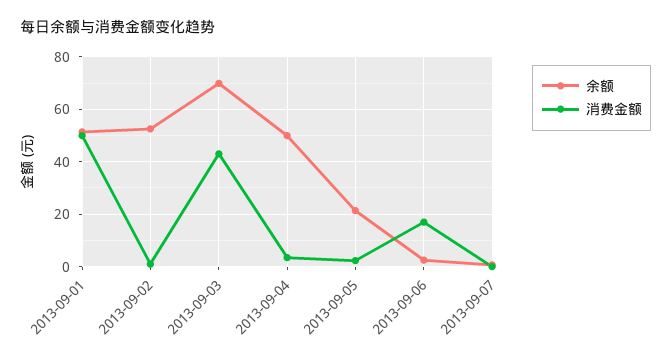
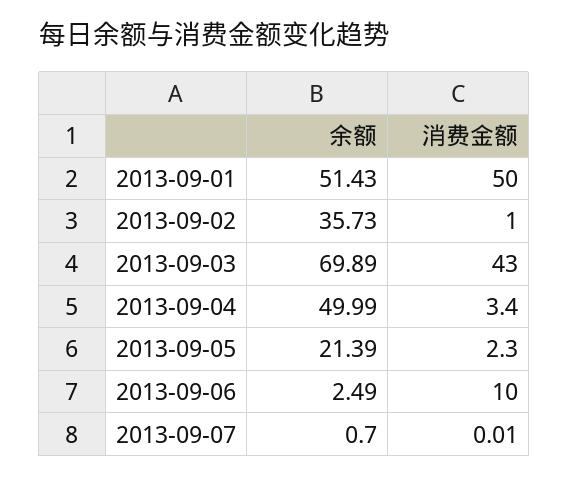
余额, 2013-09-02: 52.5 -> 35.73
消费金额, 2013-09-06: 17.5 -> 10

